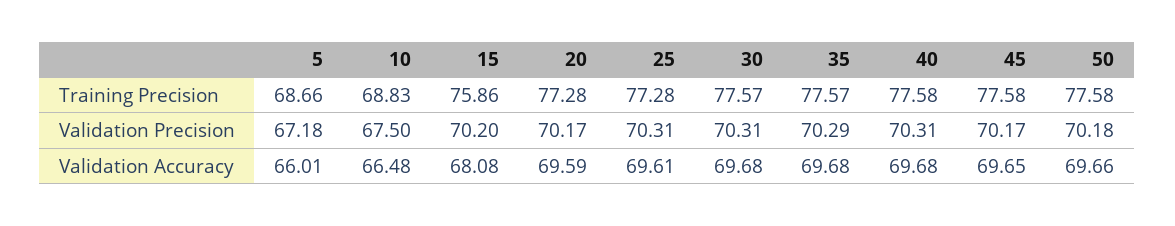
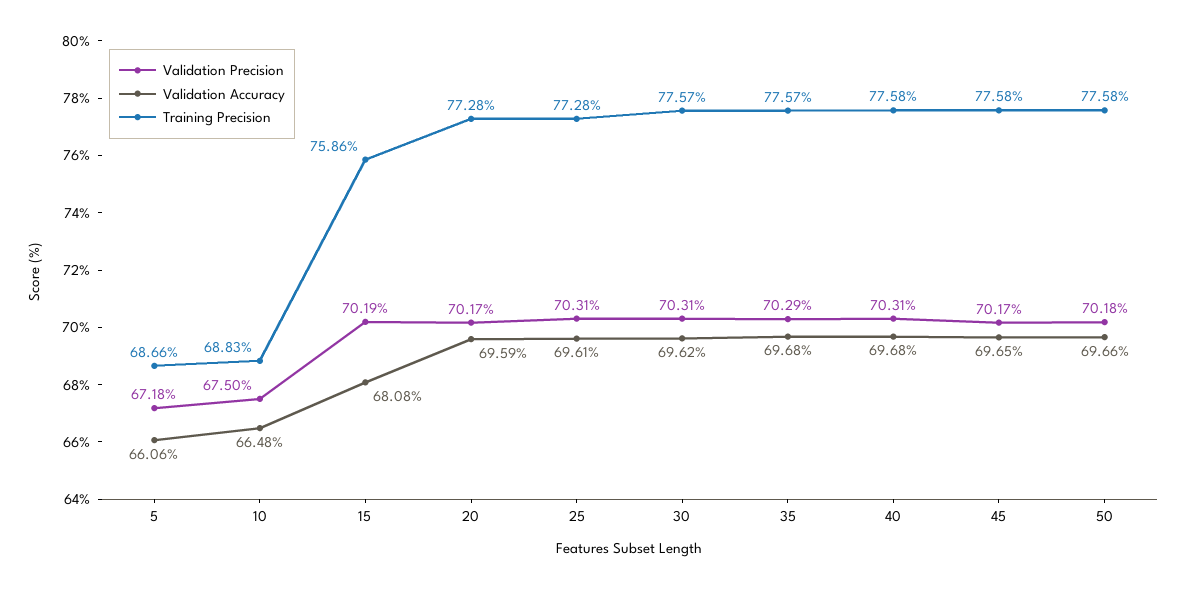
Validation Precision, 15: 70.2 -> 70.19
Validation Accuracy, 5: 66.01 -> 66.06
Validation Accuracy, 30: 69.68 -> 69.62

